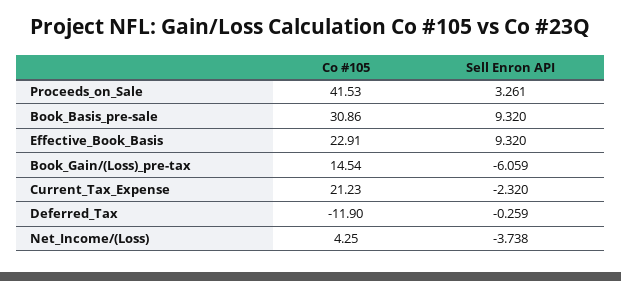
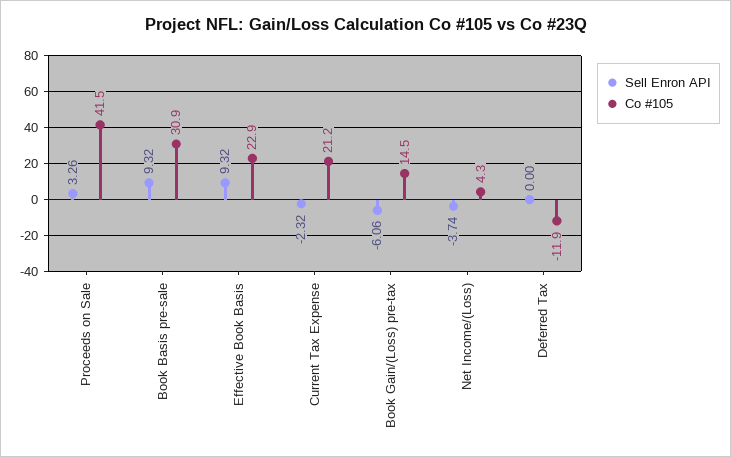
Sell Enron API, Deferred_Tax: -0.259 -> 0

